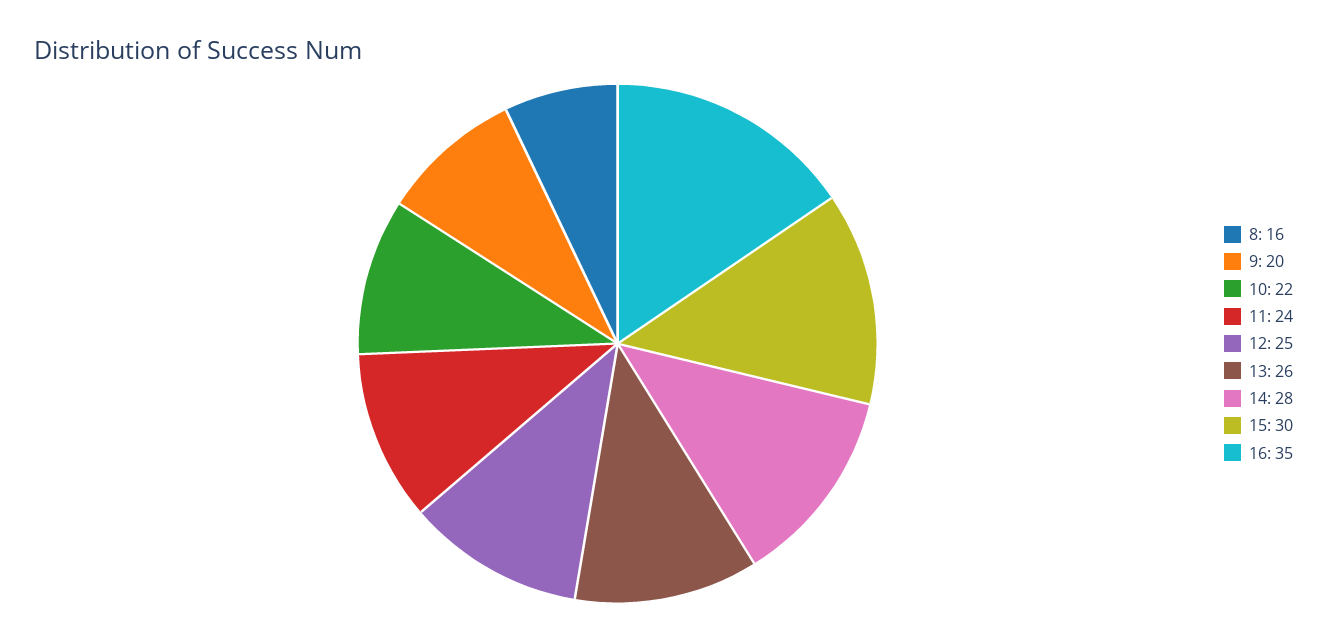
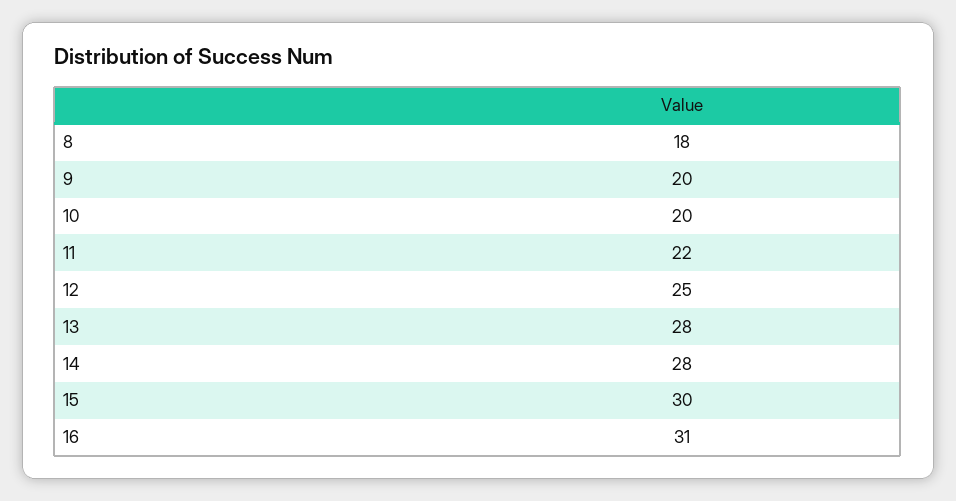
8: 16 -> 18
10: 22 -> 20
11: 24 -> 22
13: 26 -> 28
16: 35 -> 31

